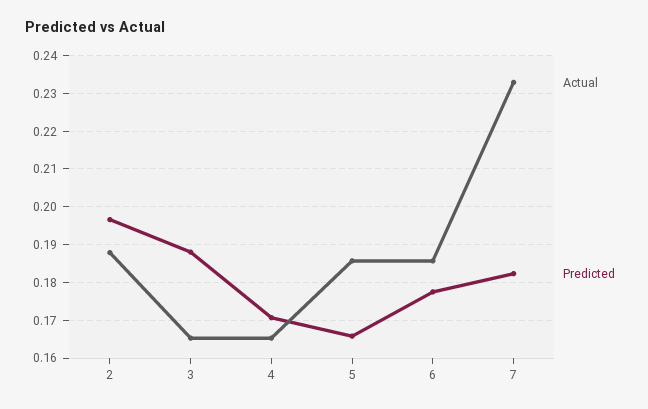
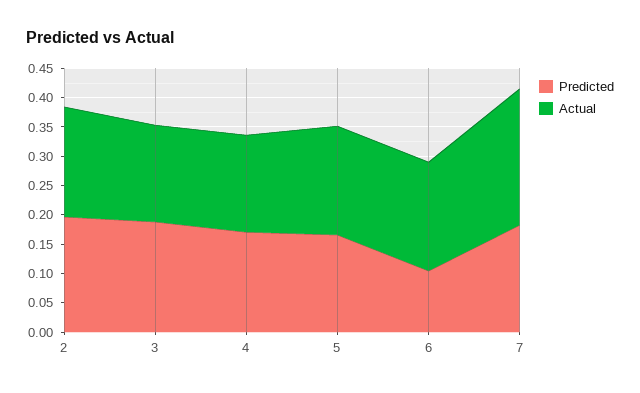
Predicted, 6: 0.178 -> 0.1

